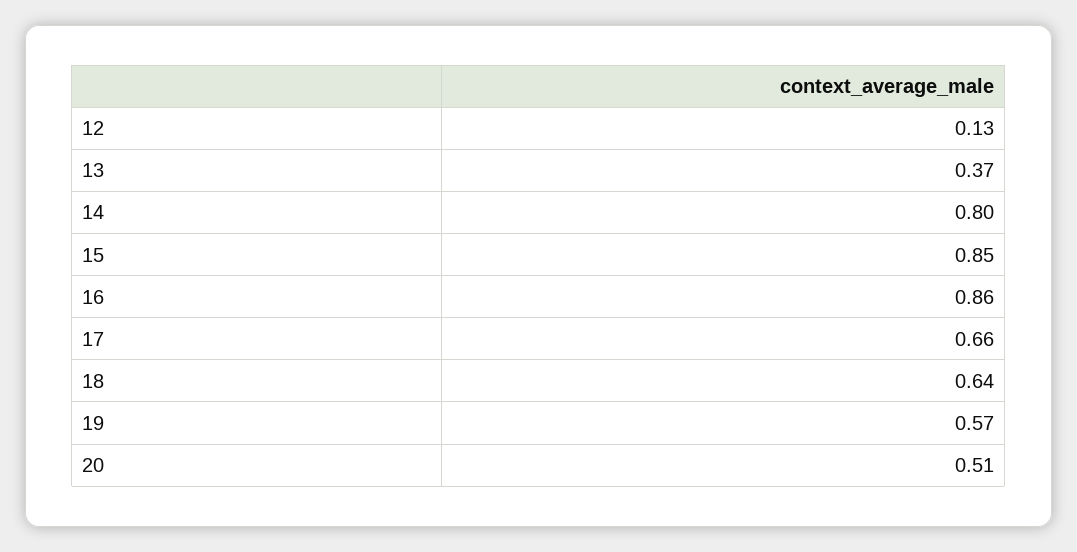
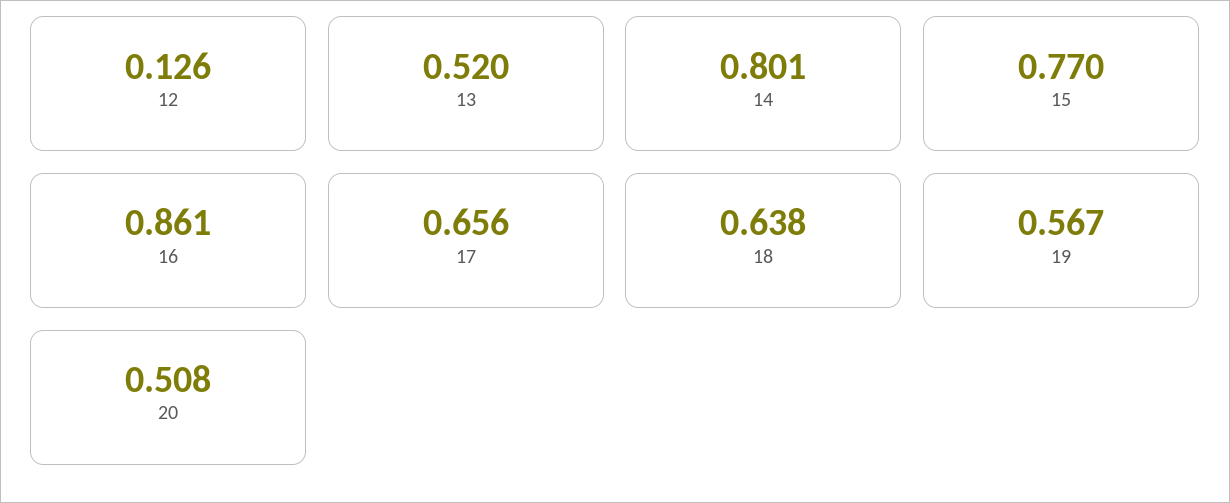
13: 0.37 -> 0.52
15: 0.85 -> 0.77

